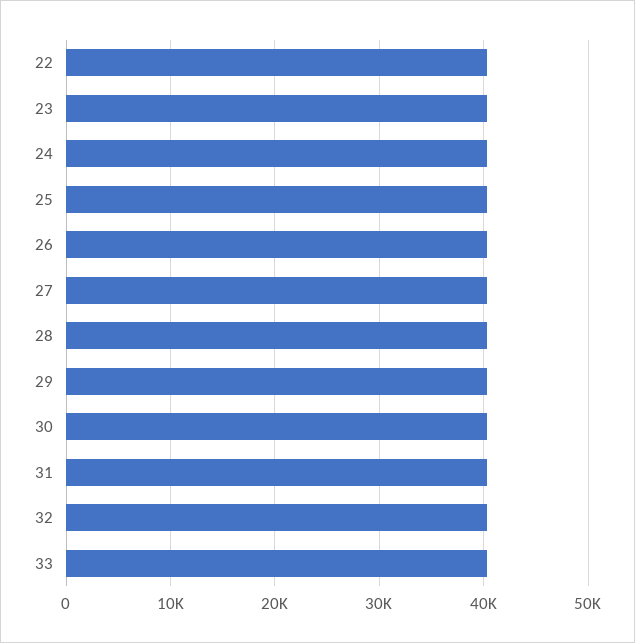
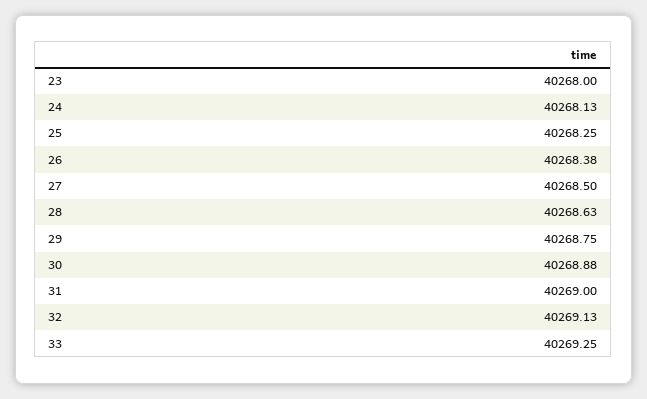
22: 40000 -> none

